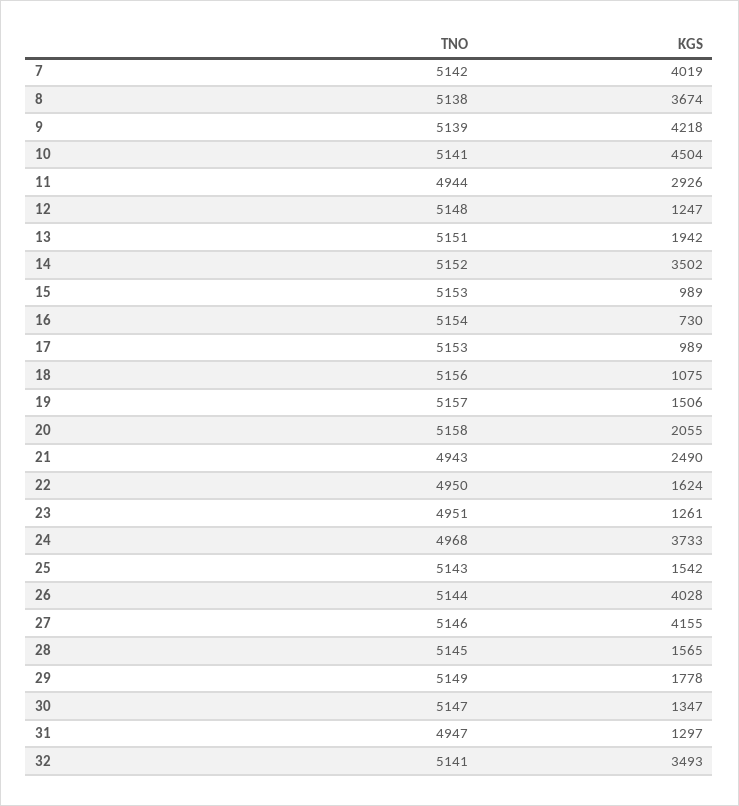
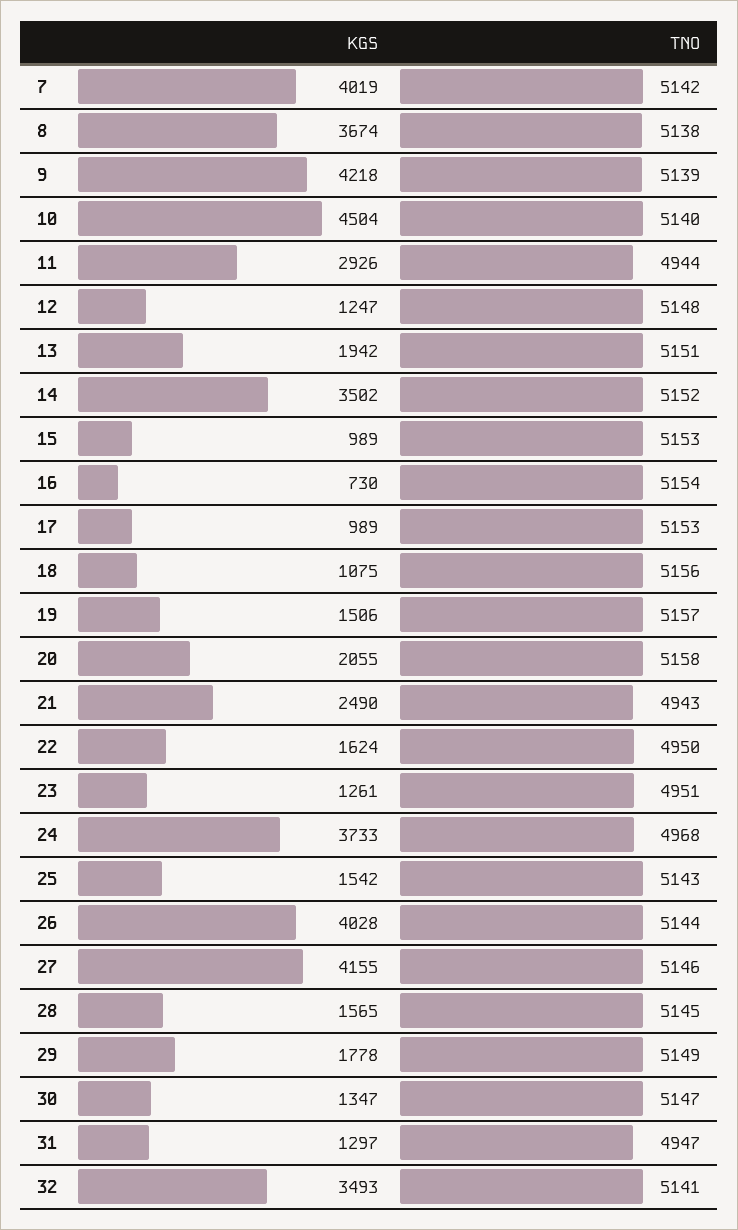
TNO, 10: 5141 -> 5140

